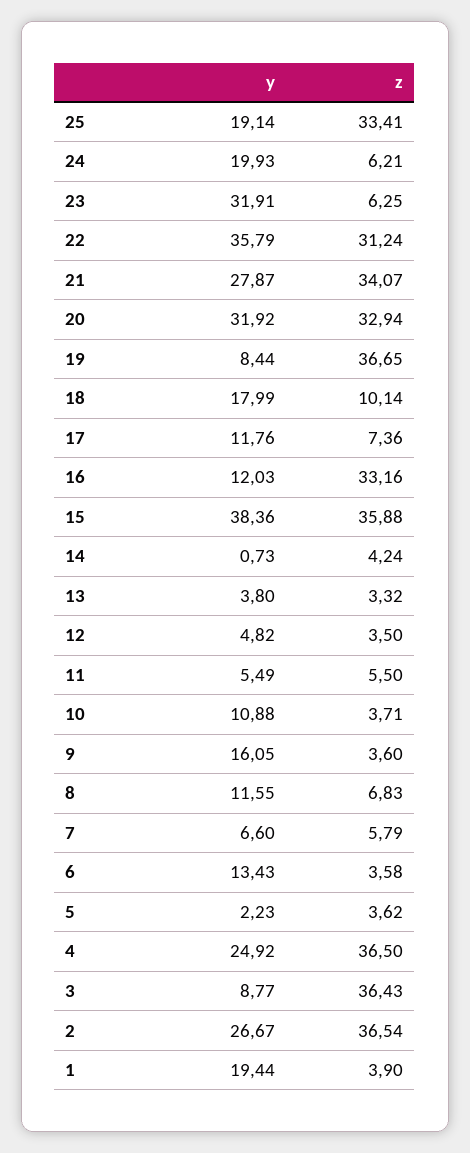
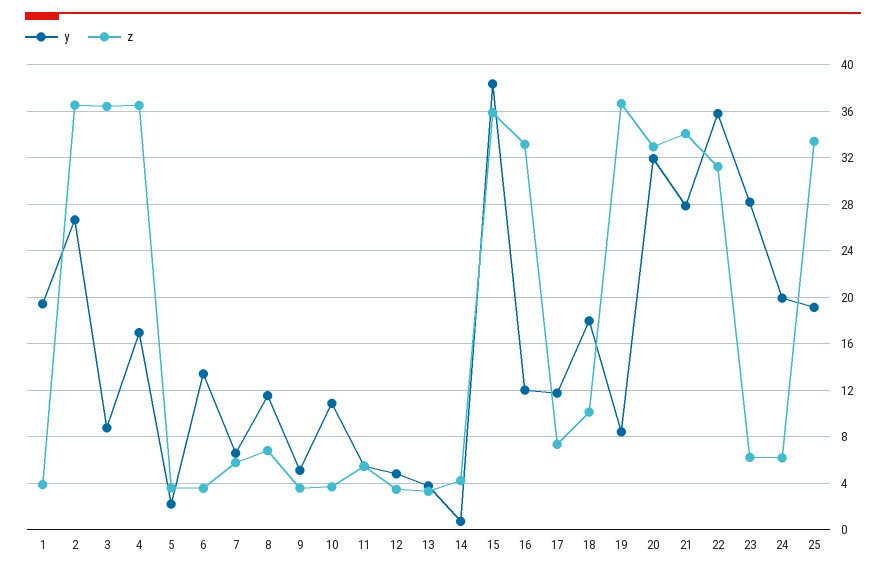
y, 23: 31.91 -> 28
y, 9: 16.05 -> 5
y, 4: 24.92 -> 17

